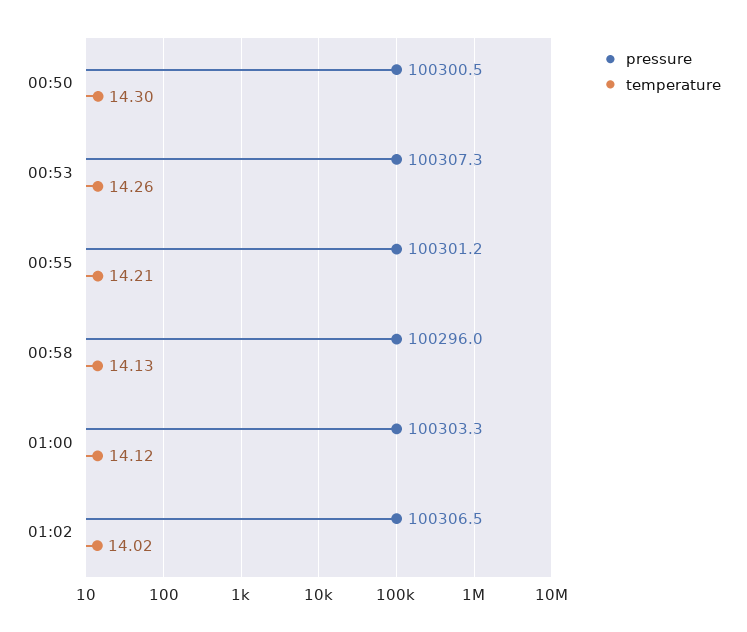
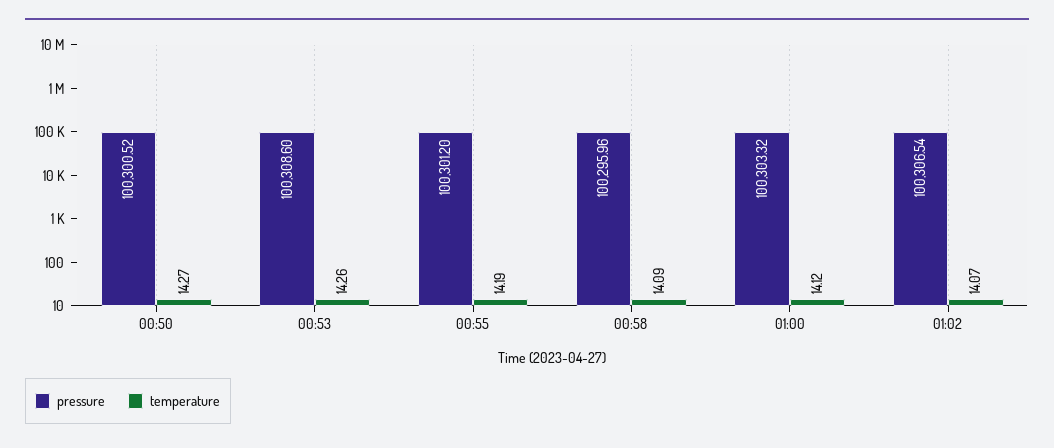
temperature, 00:50: 14.3 -> 14.27
pressure, 00:53: 100307.3 -> 100308.6
temperature, 00:55: 14.21 -> 14.19
temperature, 00:58: 14.13 -> 14.09
temperature, 01:02: 14.02 -> 14.07

